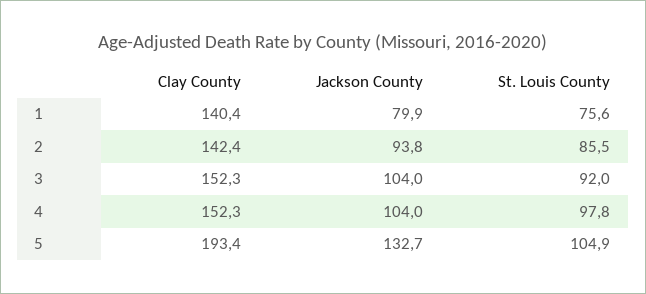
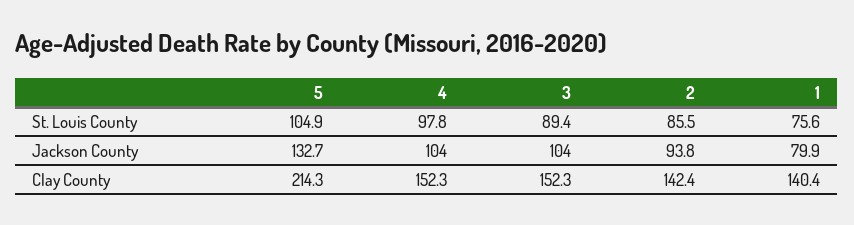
St. Louis County, 3: 92 -> 89.4
Clay County, 5: 193.4 -> 214.3

